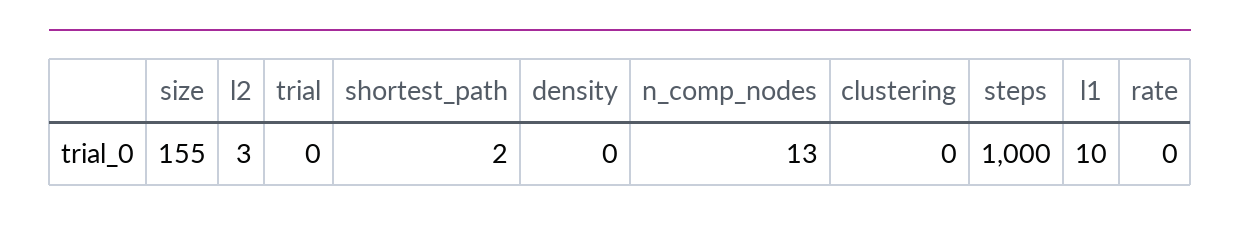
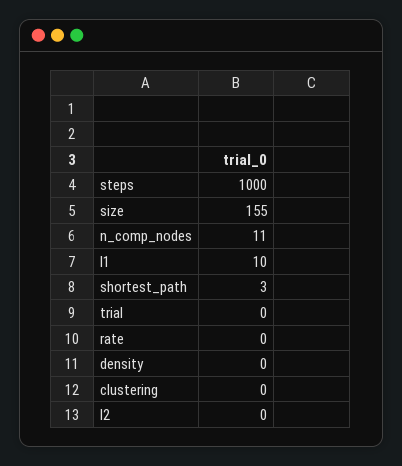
l2: 3 -> 0
shortest_path: 2 -> 3
n_comp_nodes: 13 -> 11

